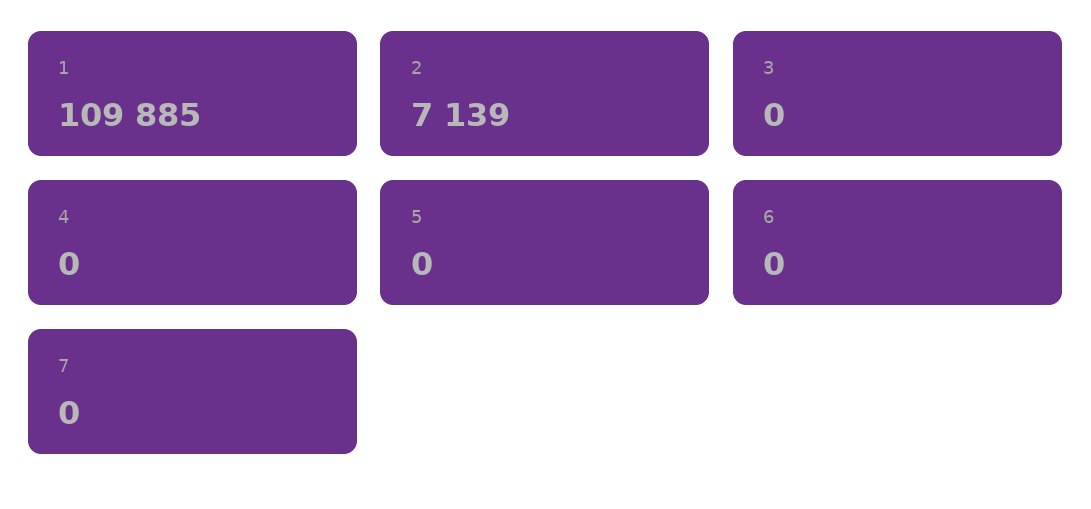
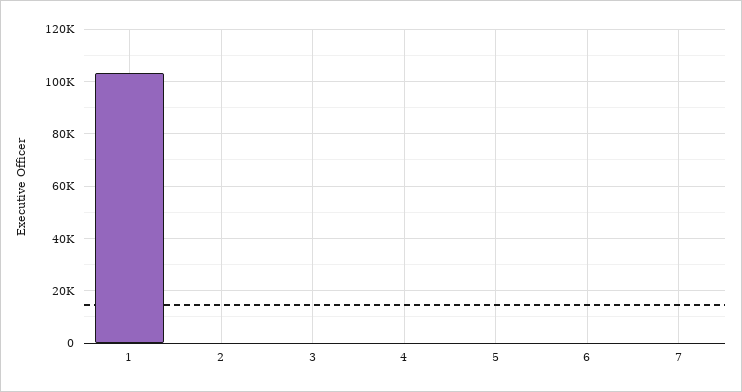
1: 109885 -> 102500
2: 7139 -> 0

